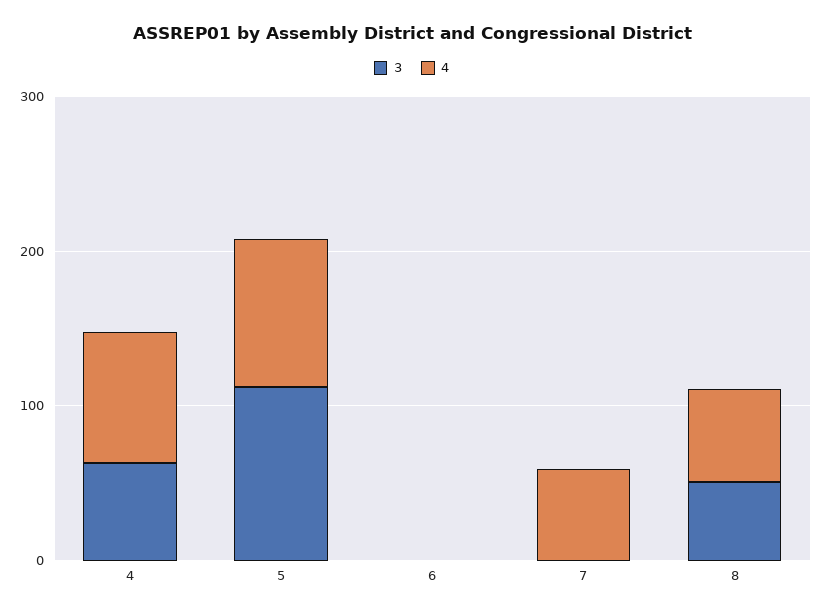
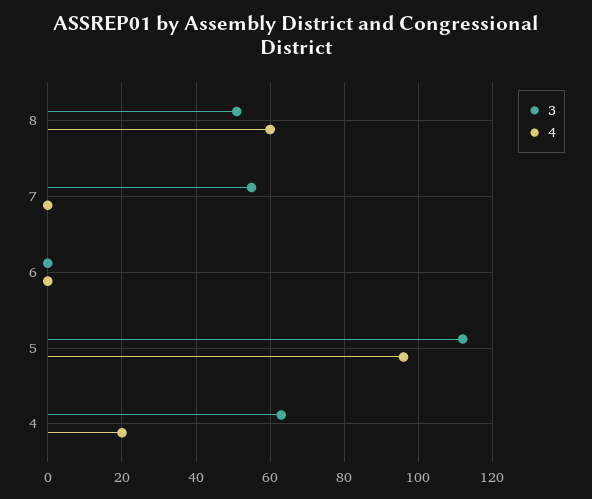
4, 4: 80 -> 20
3, 7: 0 -> 55
4, 7: 60 -> 0

